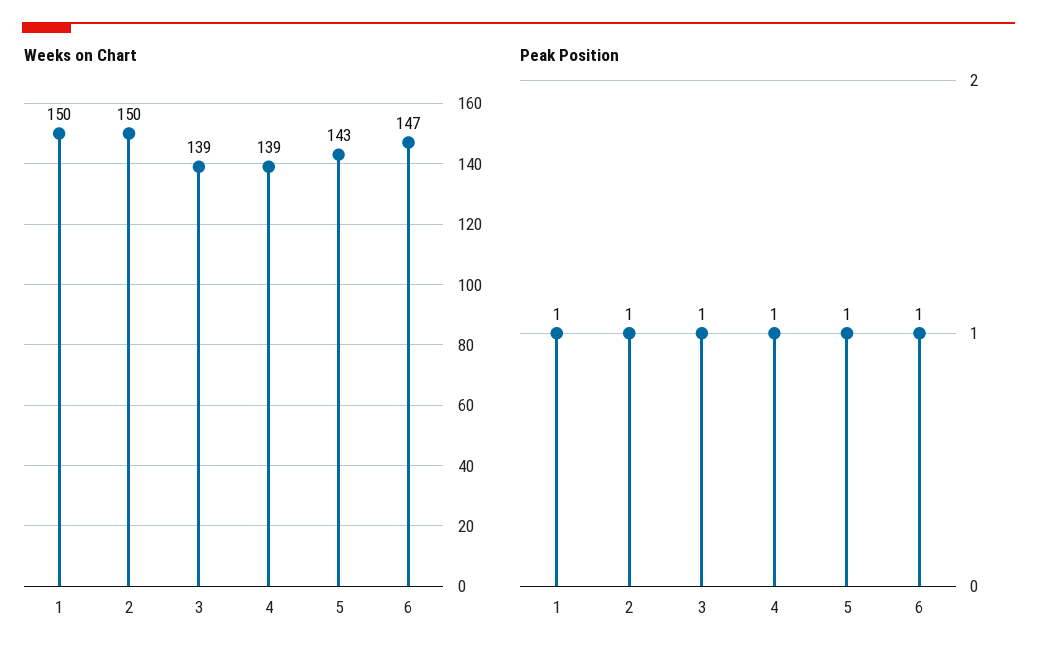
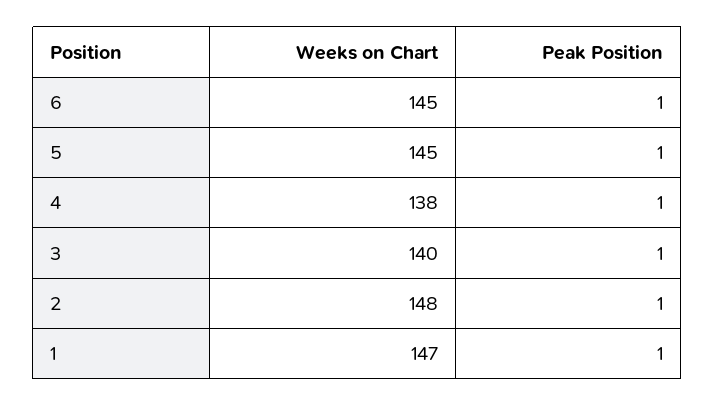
Weeks on Chart, 1: 150 -> 147
Weeks on Chart, 2: 150 -> 148
Weeks on Chart, 3: 139 -> 140
Weeks on Chart, 4: 139 -> 138
Weeks on Chart, 5: 143 -> 145
Weeks on Chart, 6: 147 -> 145

